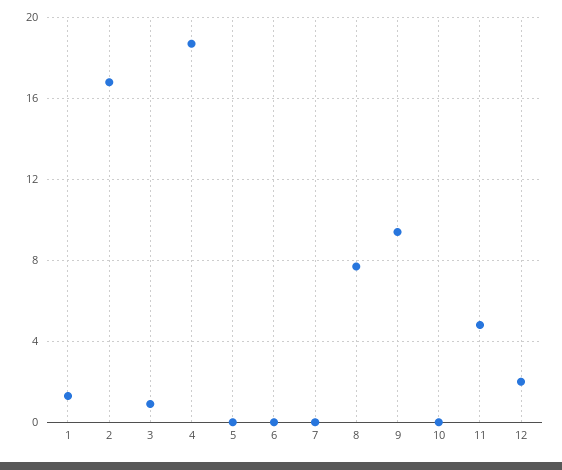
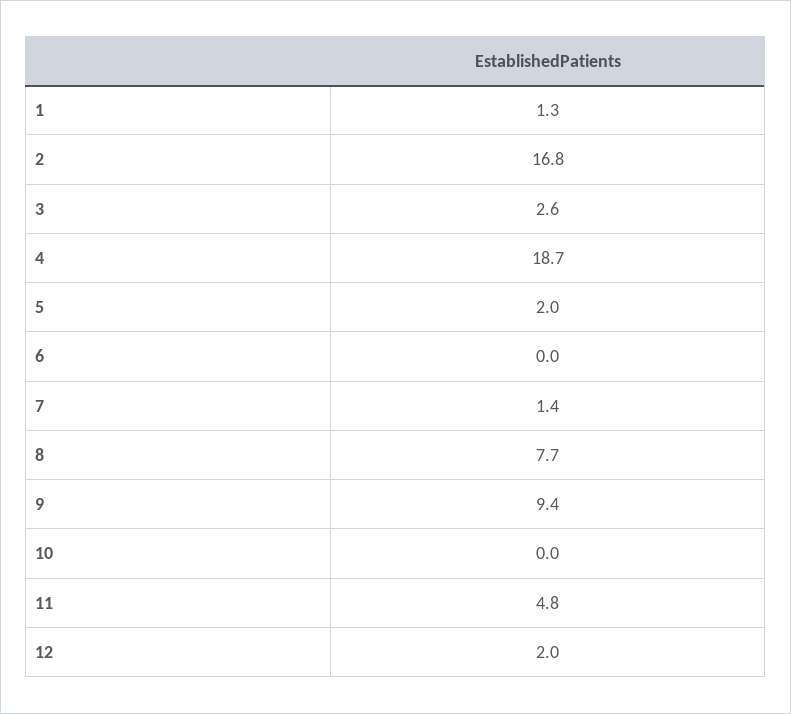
3: 1 -> 2.6
5: 0 -> 2
7: 0 -> 1.4

